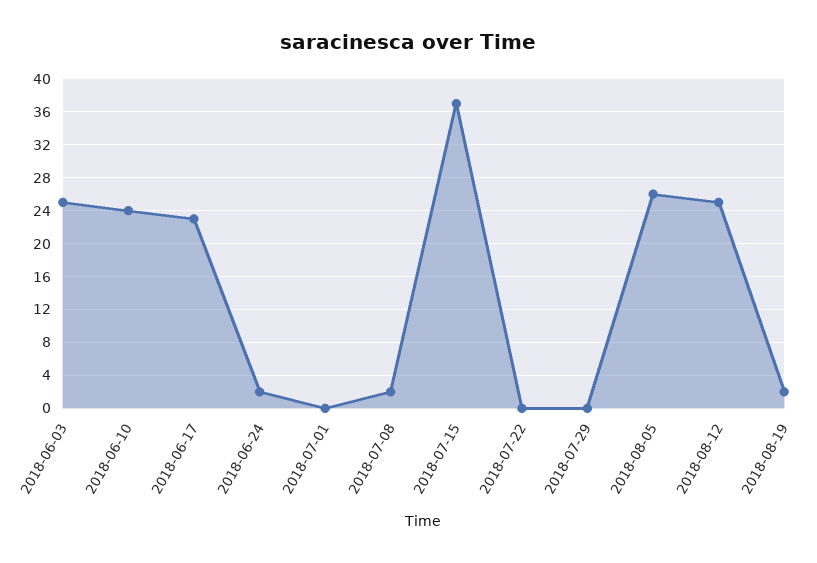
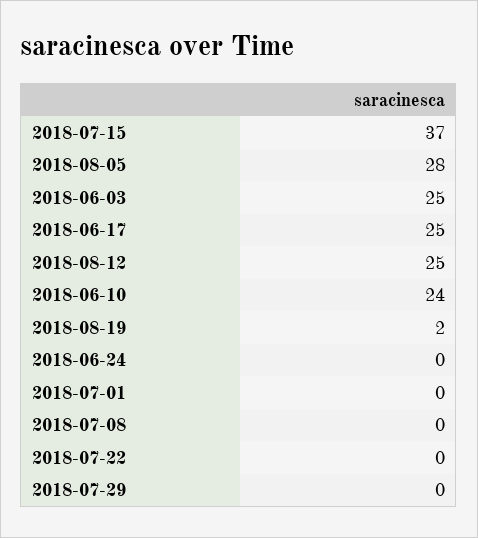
2018-06-17: 23 -> 25
2018-06-24: 2 -> 0
2018-07-08: 2 -> 0
2018-08-05: 26 -> 28

